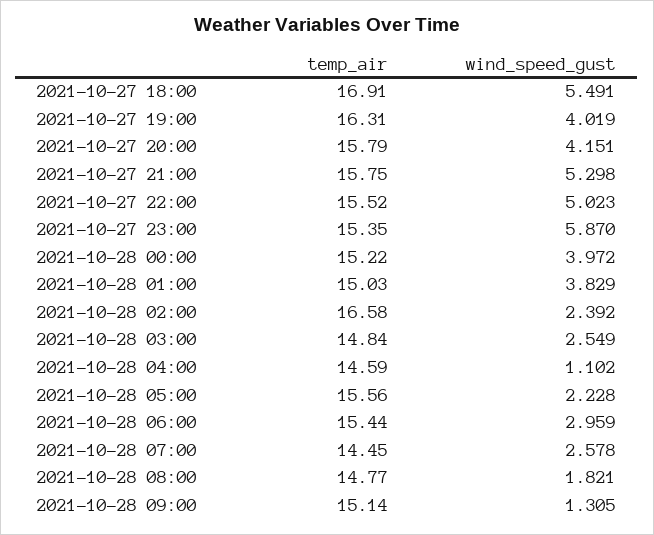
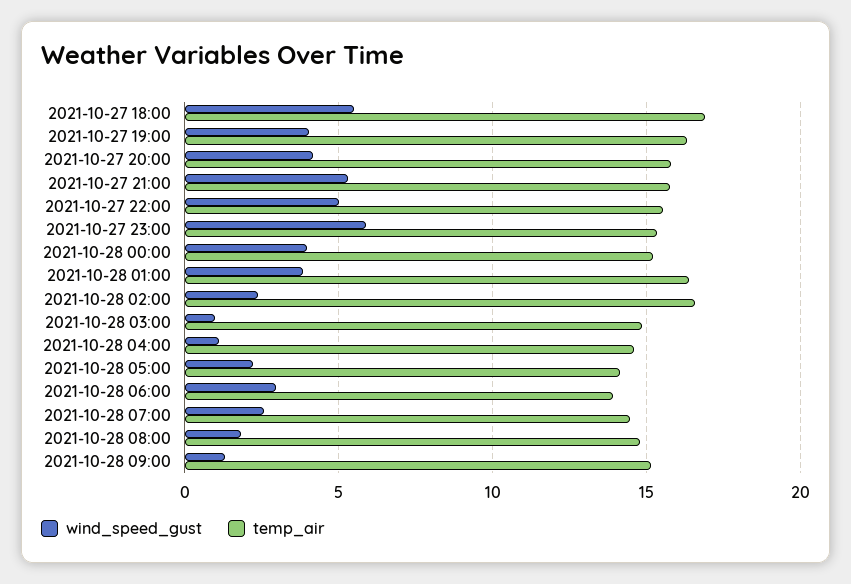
temp_air, 2021-10-28 01:00: 15.03 -> 16.5
wind_speed_gust, 2021-10-28 03:00: 2.549 -> 1
temp_air, 2021-10-28 05:00: 15.56 -> 14
temp_air, 2021-10-28 06:00: 15.44 -> 14

